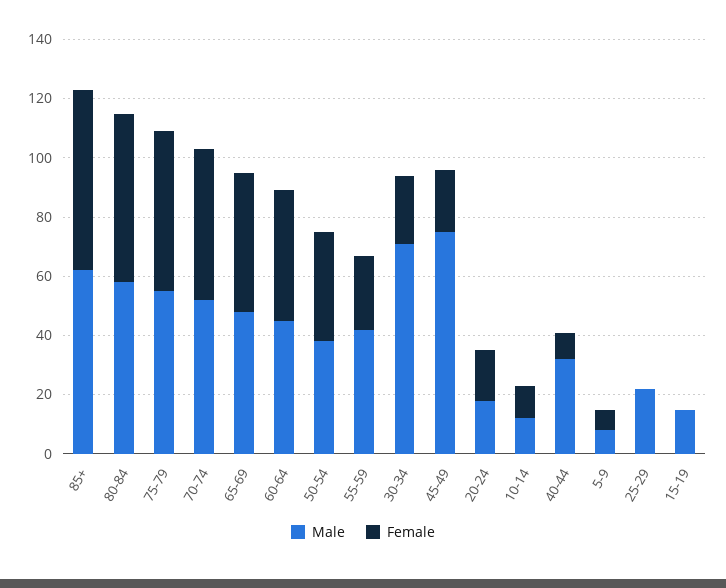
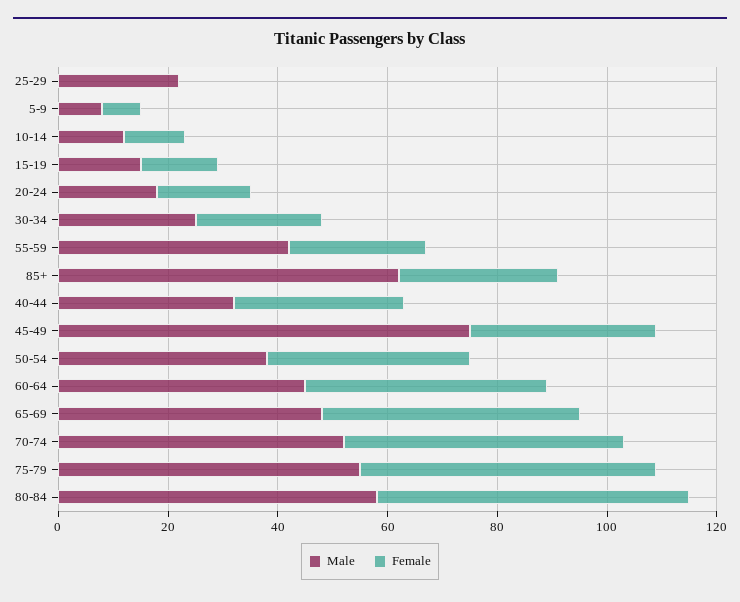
Female, 85+: 60 -> 30
Male, 30-34: 70 -> 25
Female, 45-49: 20 -> 35
Female, 40-44: 10 -> 30
Female, 15-19: 0 -> 15

